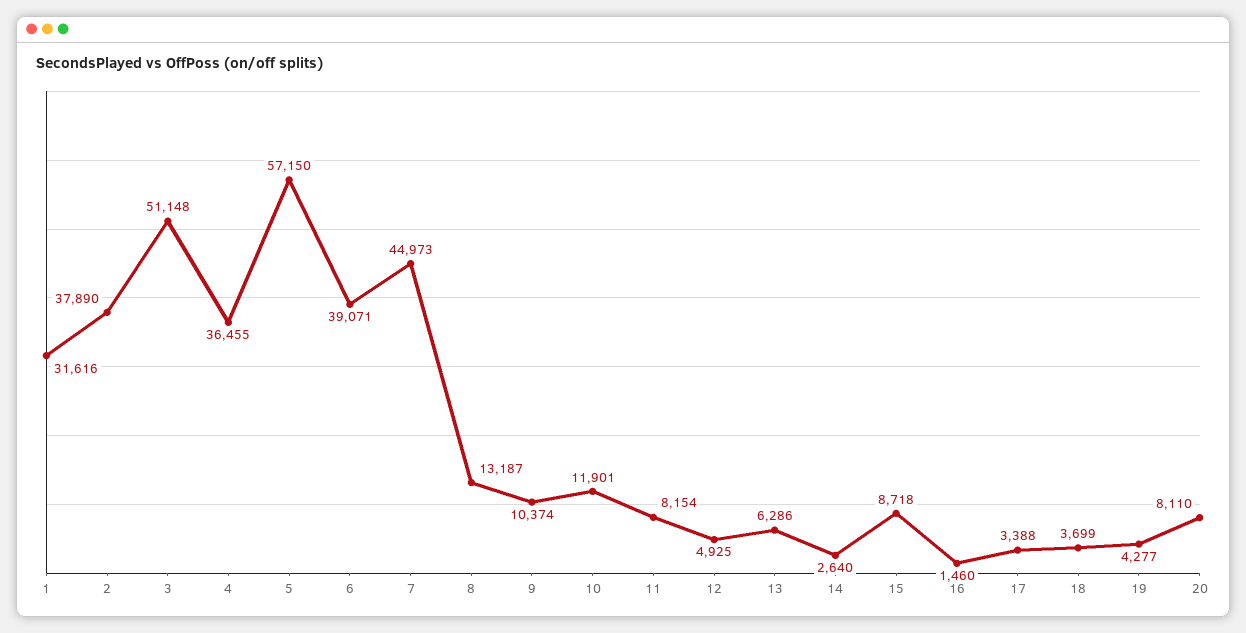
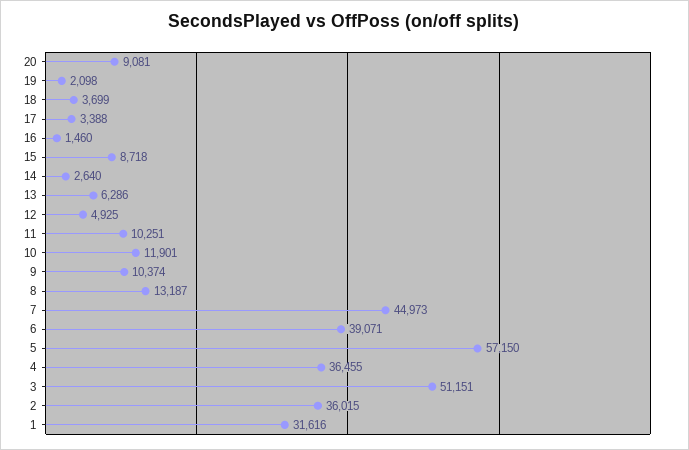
2: 37890 -> 36015
3: 51148 -> 51151
11: 8154 -> 10251
19: 4277 -> 2098
20: 8110 -> 9081

